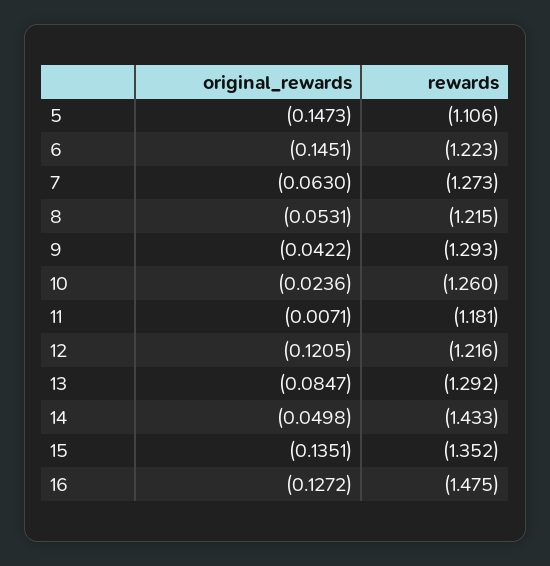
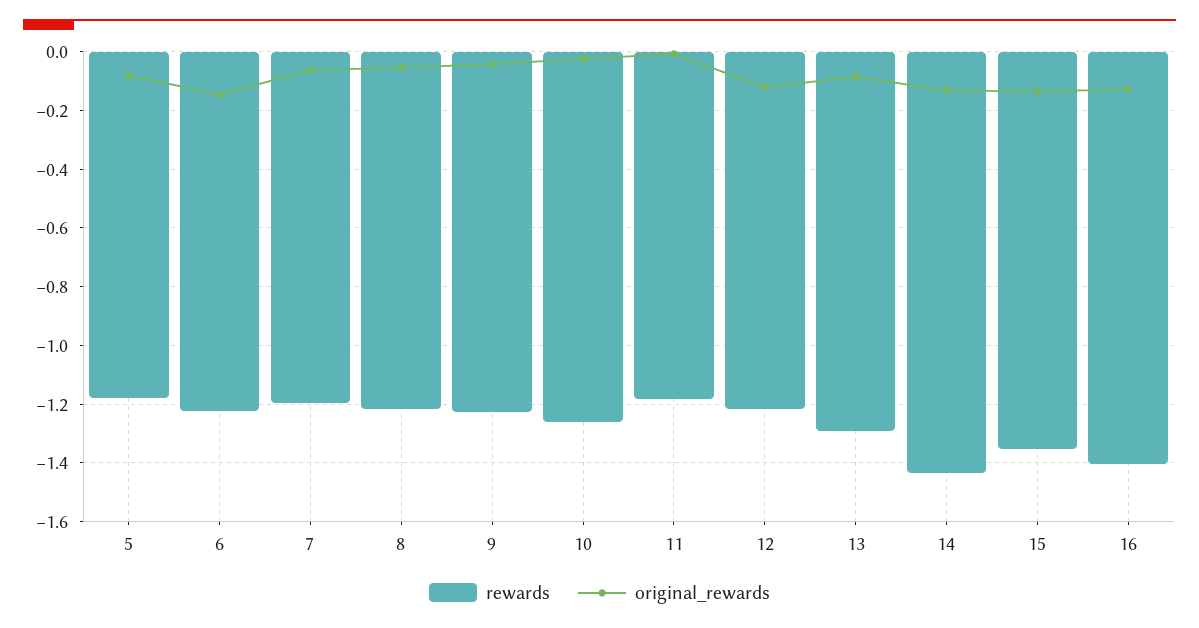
original_rewards, 5: -0.1473 -> -0.075
rewards, 5: -1.106 -> -1.175
rewards, 7: -1.273 -> -1.2
rewards, 9: -1.293 -> -1.225
original_rewards, 14: -0.0498 -> -0.125
rewards, 16: -1.475 -> -1.4

